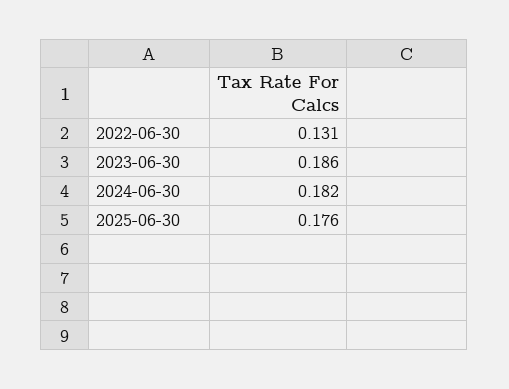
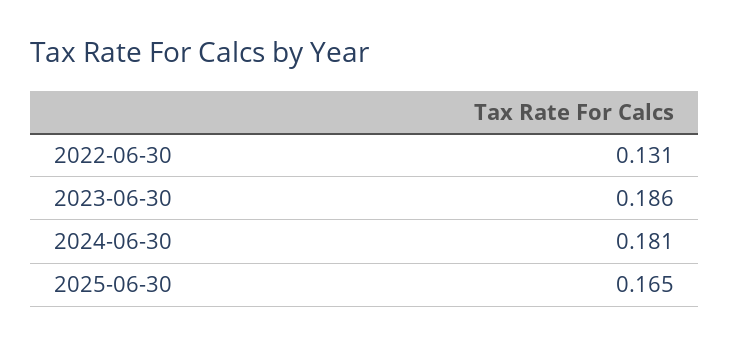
2024-06-30: 0.182 -> 0.181
2025-06-30: 0.176 -> 0.165

